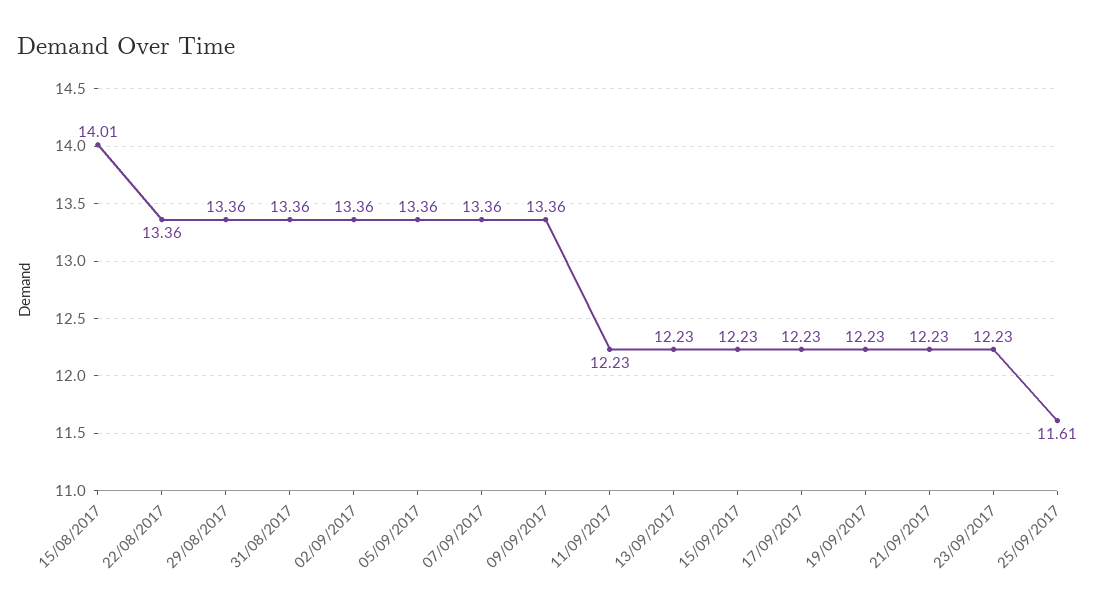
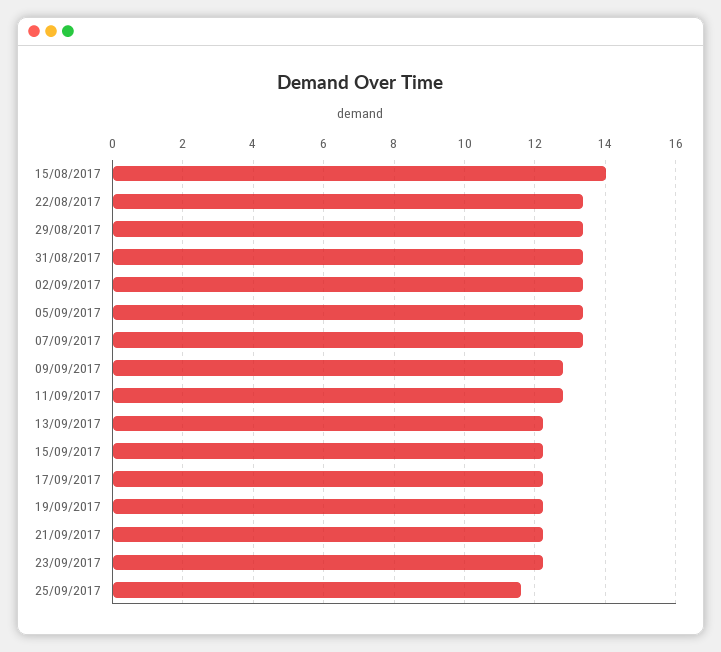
09/09/2017: 13.36 -> 12.8
11/09/2017: 12.23 -> 12.8

